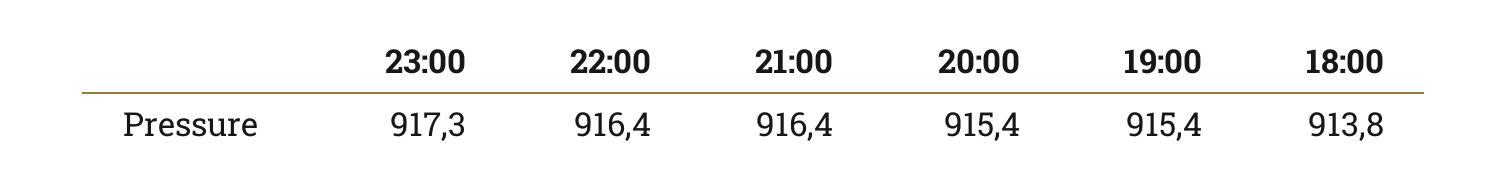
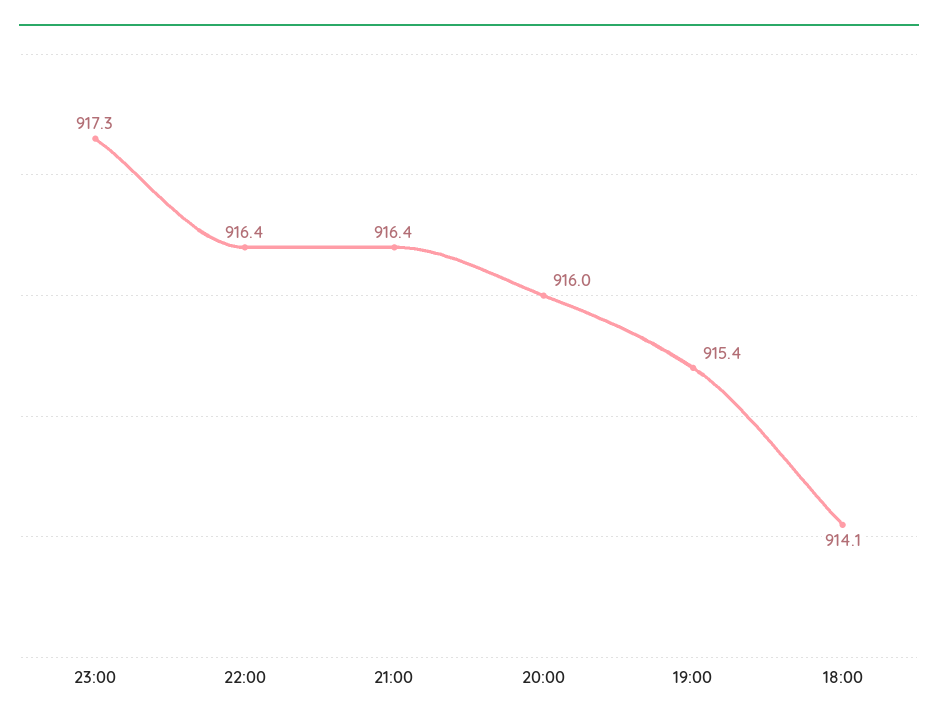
20:00: 915.4 -> 916
18:00: 913.8 -> 914.1

